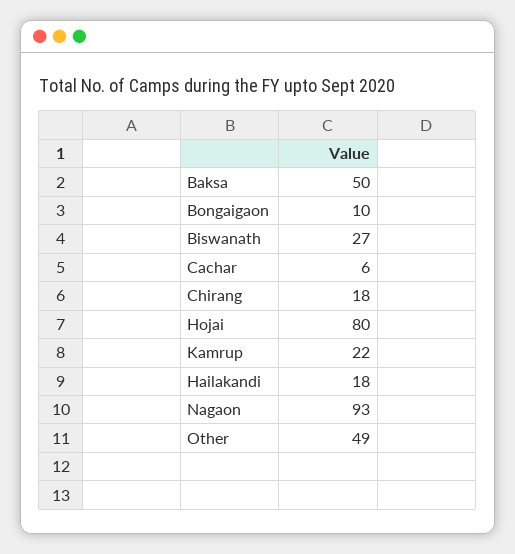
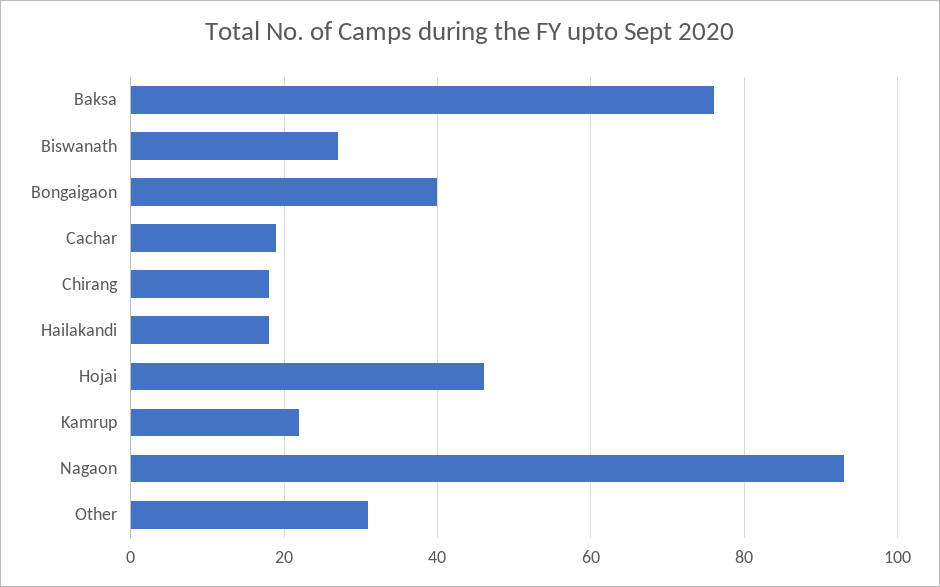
Baksa: 50 -> 75
Bongaigaon: 10 -> 40
Cachar: 6 -> 20
Hojai: 80 -> 45
Other: 49 -> 30

